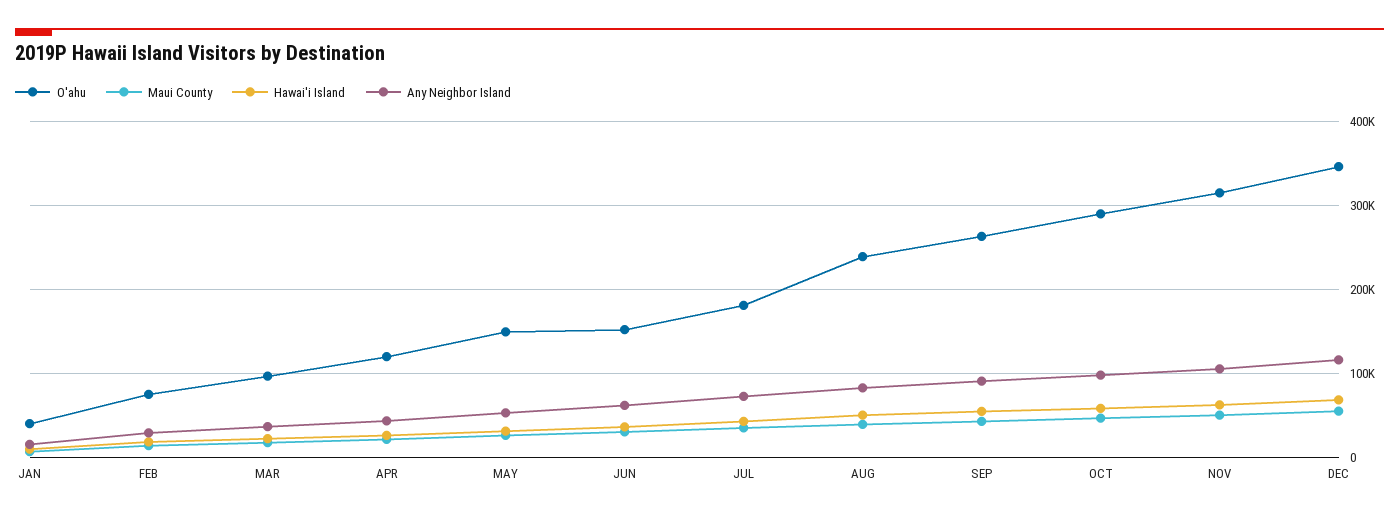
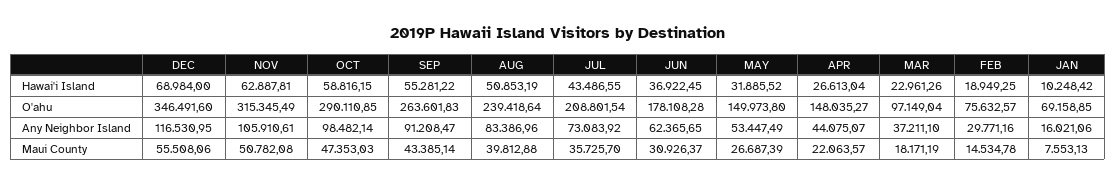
O'ahu, JAN: 40000 -> 69158.85
O'ahu, APR: 120000 -> 148035.27
O'ahu, JUN: 150000 -> 178108.28
O'ahu, JUL: 180000 -> 208801.54

